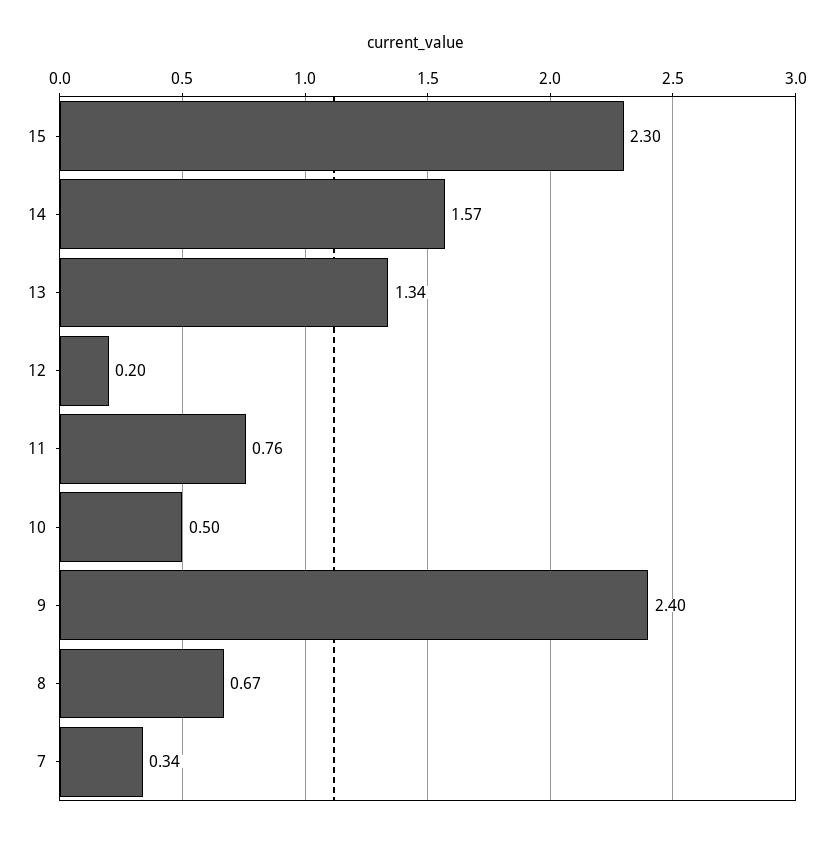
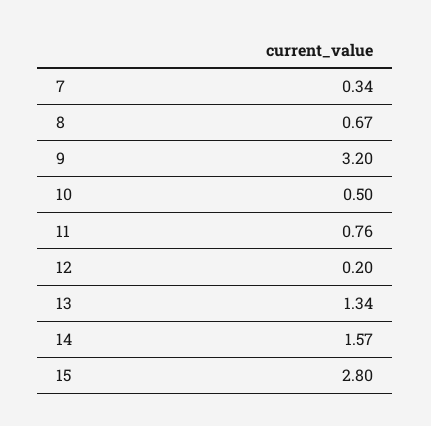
15: 2.3 -> 2.8
9: 2.4 -> 3.2

